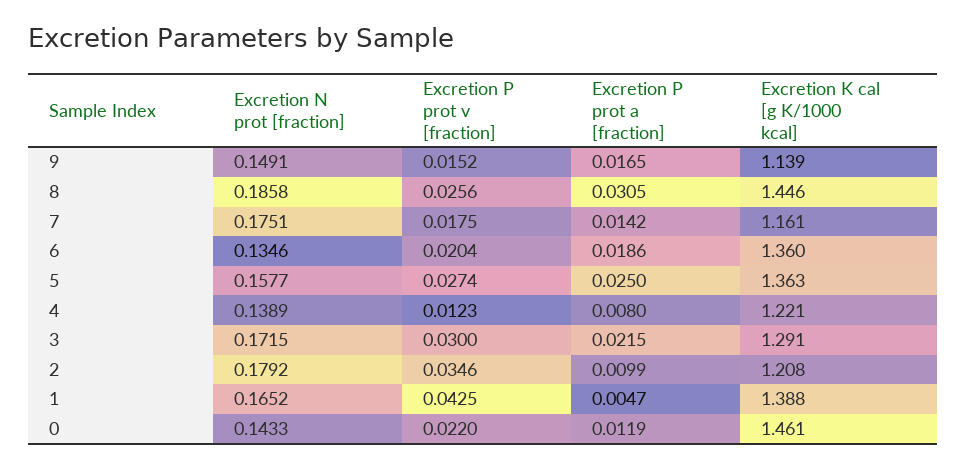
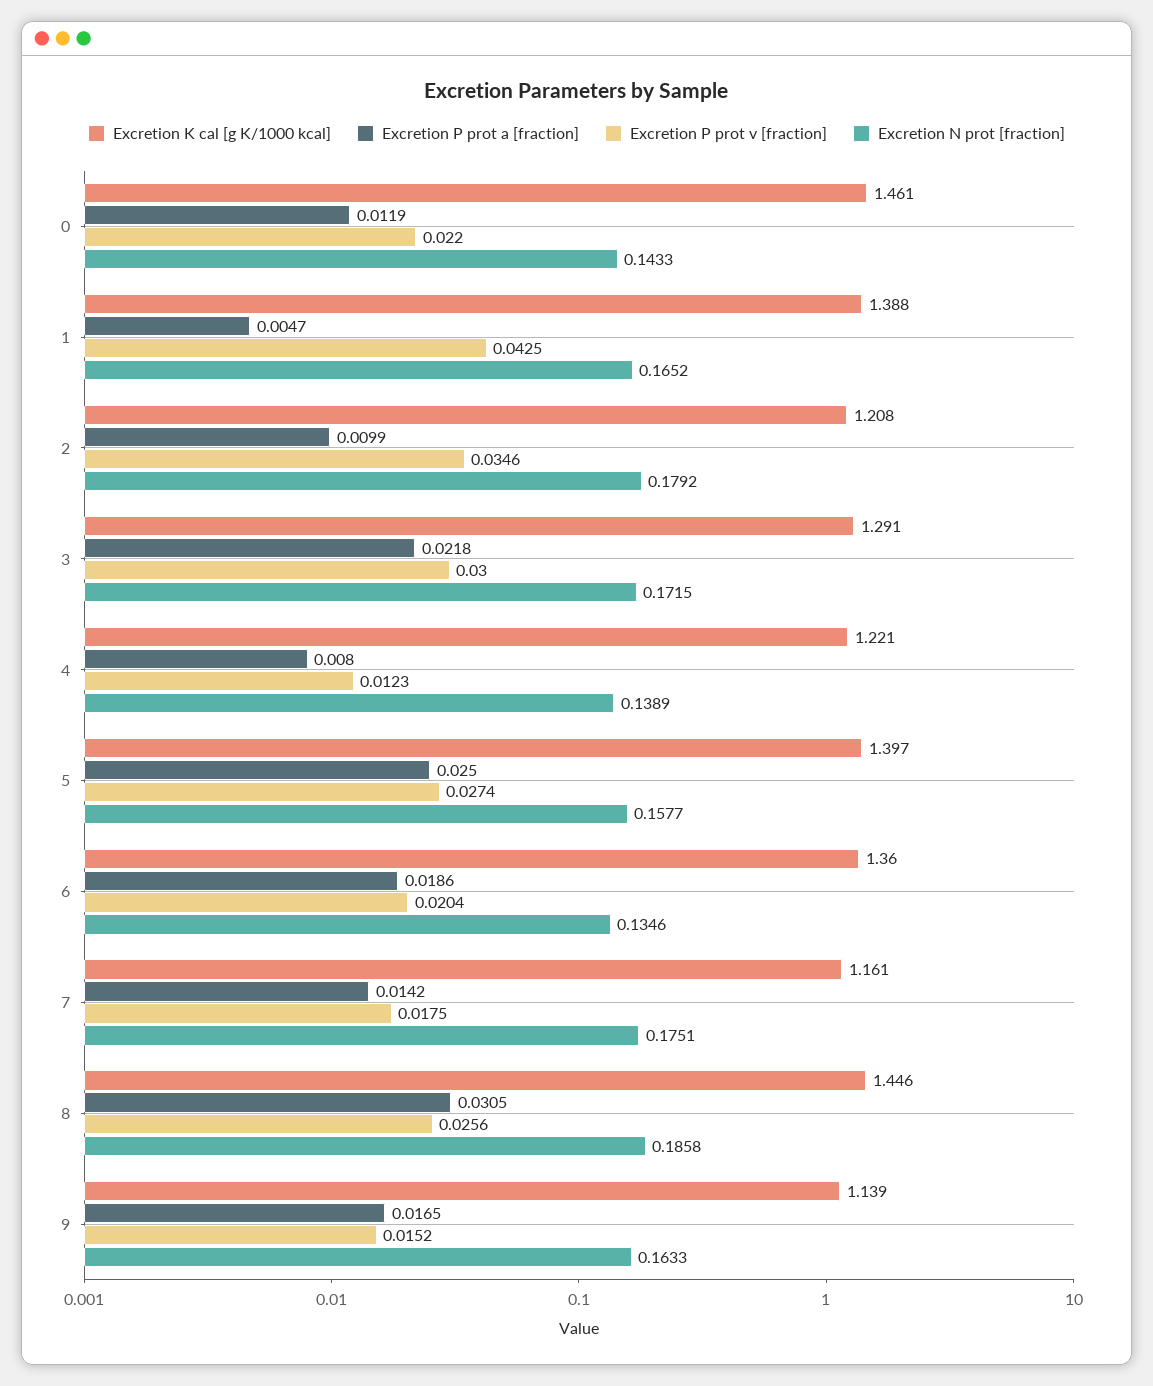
Excretion N prot [fraction], 9: 0.1491 -> 0.1633
Excretion K cal [g K/1000 kcal], 5: 1.363 -> 1.397
Excretion P prot a [fraction], 3: 0.0215 -> 0.0218

